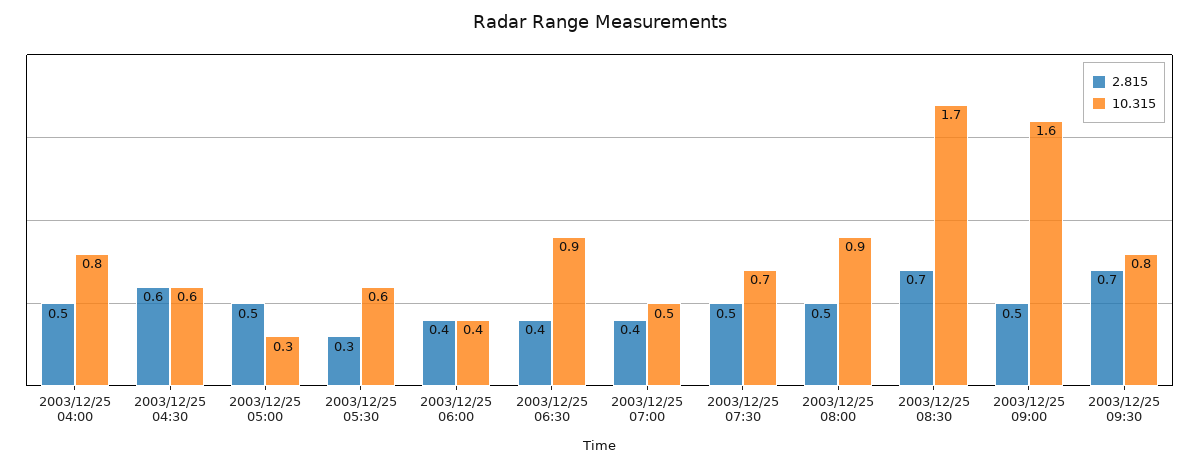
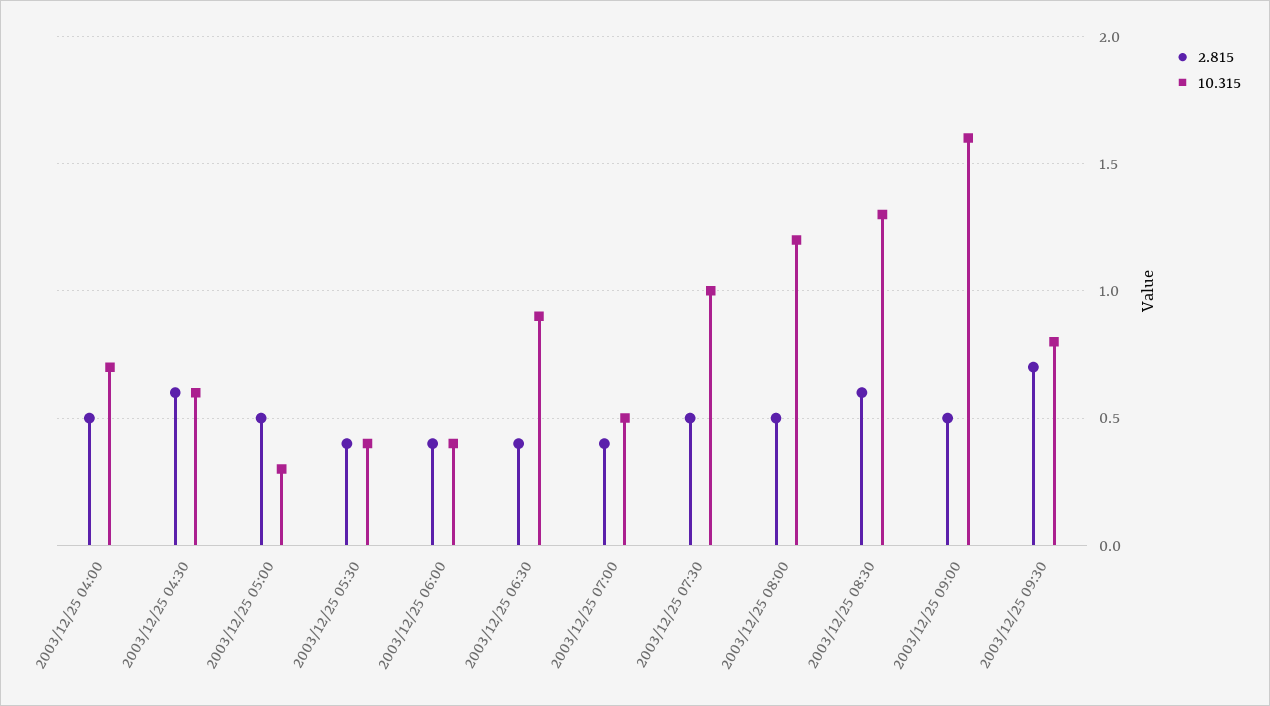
10.315, 2003/12/25 04:00: 0.8 -> 0.7
2.815, 2003/12/25 05:30: 0.3 -> 0.4
10.315, 2003/12/25 05:30: 0.6 -> 0.4
10.315, 2003/12/25 07:30: 0.7 -> 1
10.315, 2003/12/25 08:00: 0.9 -> 1.2
2.815, 2003/12/25 08:30: 0.7 -> 0.6
10.315, 2003/12/25 08:30: 1.7 -> 1.3

